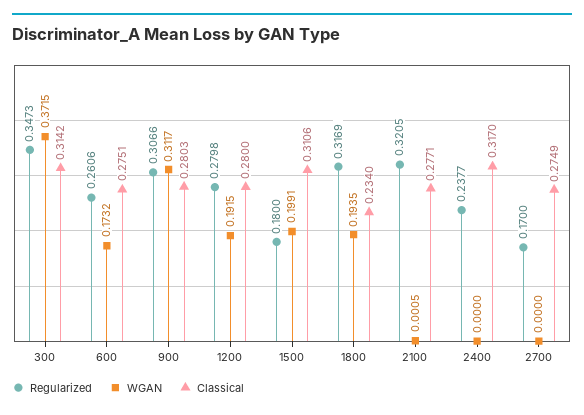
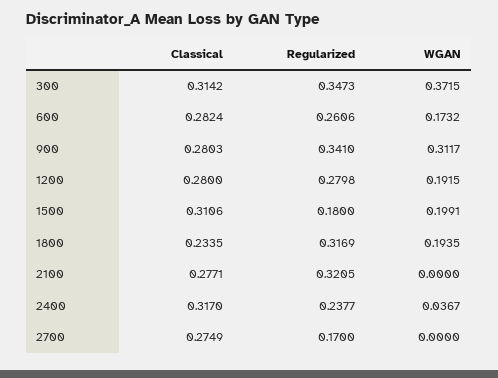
Classical, 600: 0.2751 -> 0.2824
Regularized, 900: 0.3066 -> 0.341
Classical, 1800: 0.234 -> 0.2335
WGAN, 2100: 0.0005 -> 0
WGAN, 2400: 0 -> 0.0367

